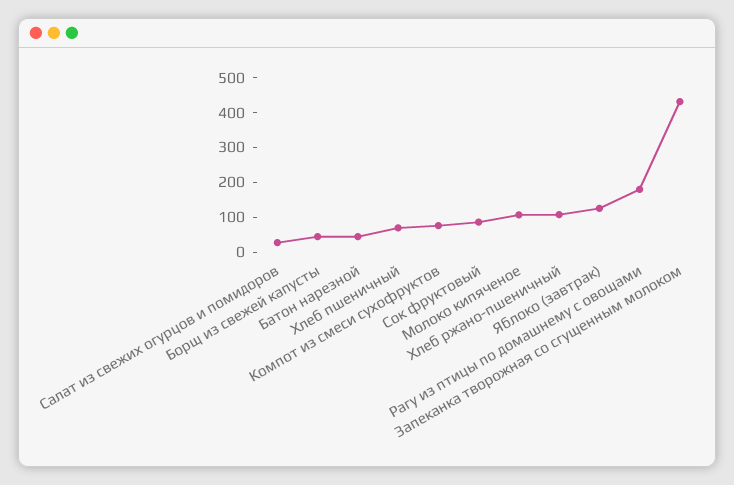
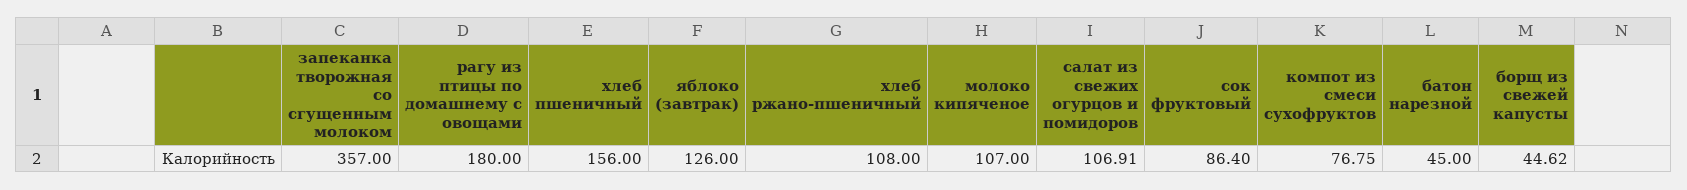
Салат из свежих огурцов и помидоров: 25 -> 106.91
Хлеб пшеничный: 75 -> 156
Запеканка творожная со сгущенным молоком: 425 -> 357

